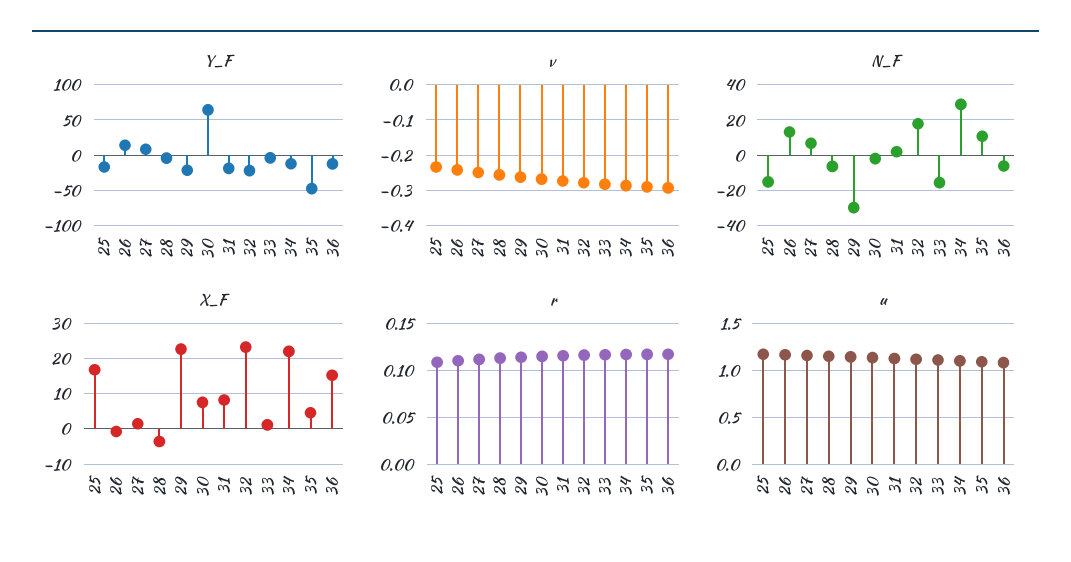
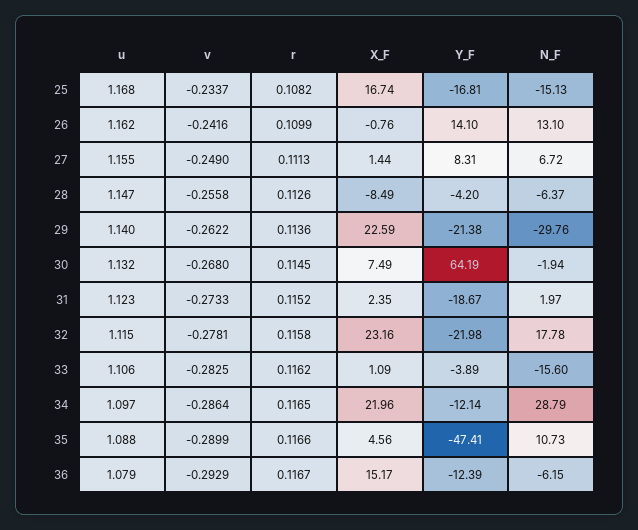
X_F, 28: -4 -> -8.49
X_F, 31: 8 -> 2.35

